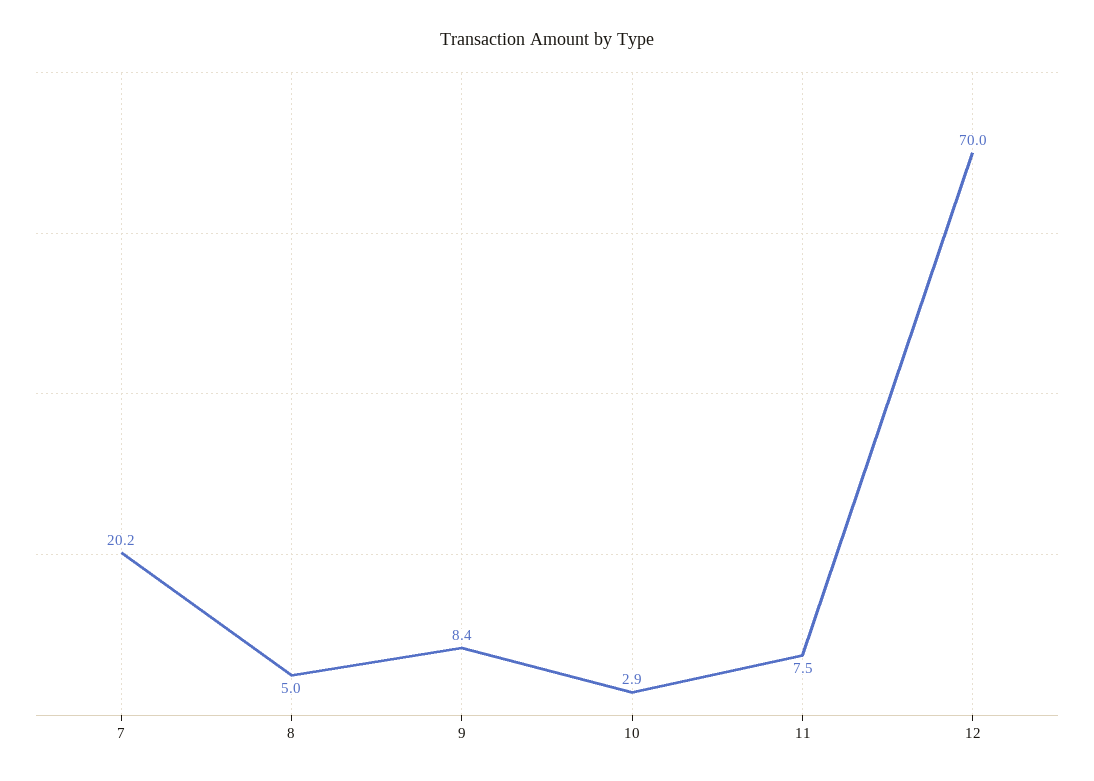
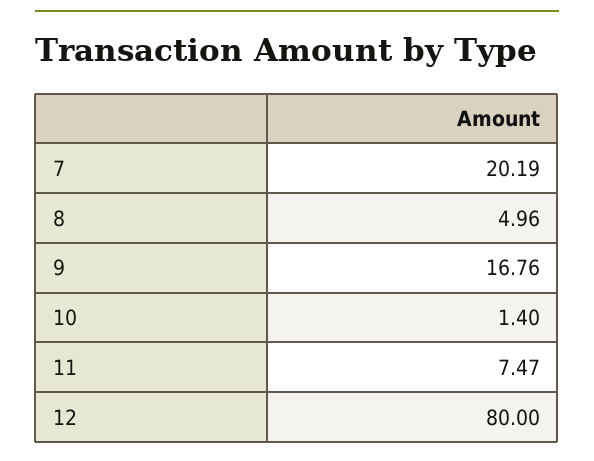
9: 8.4 -> 16.76
10: 2.9 -> 1.4
12: 70 -> 80

